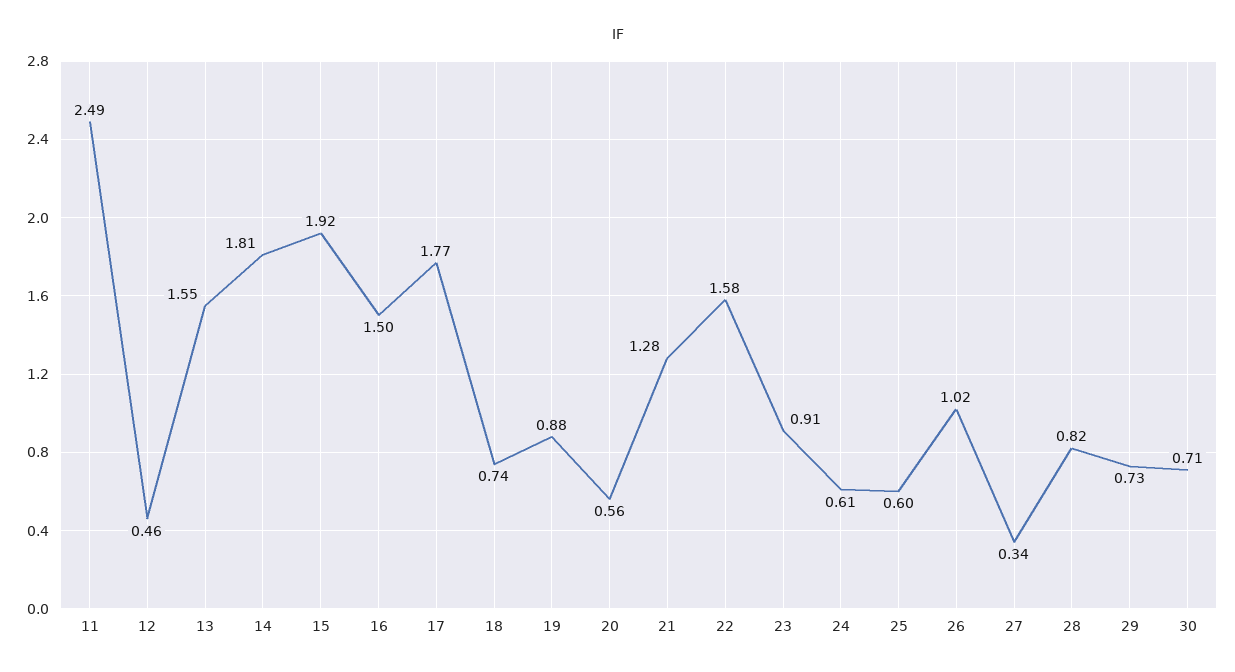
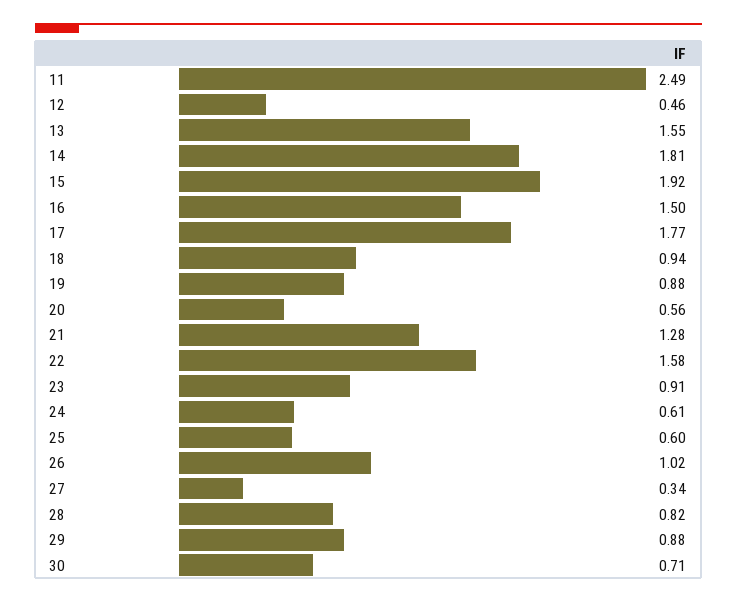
18: 0.74 -> 0.94
29: 0.73 -> 0.88

